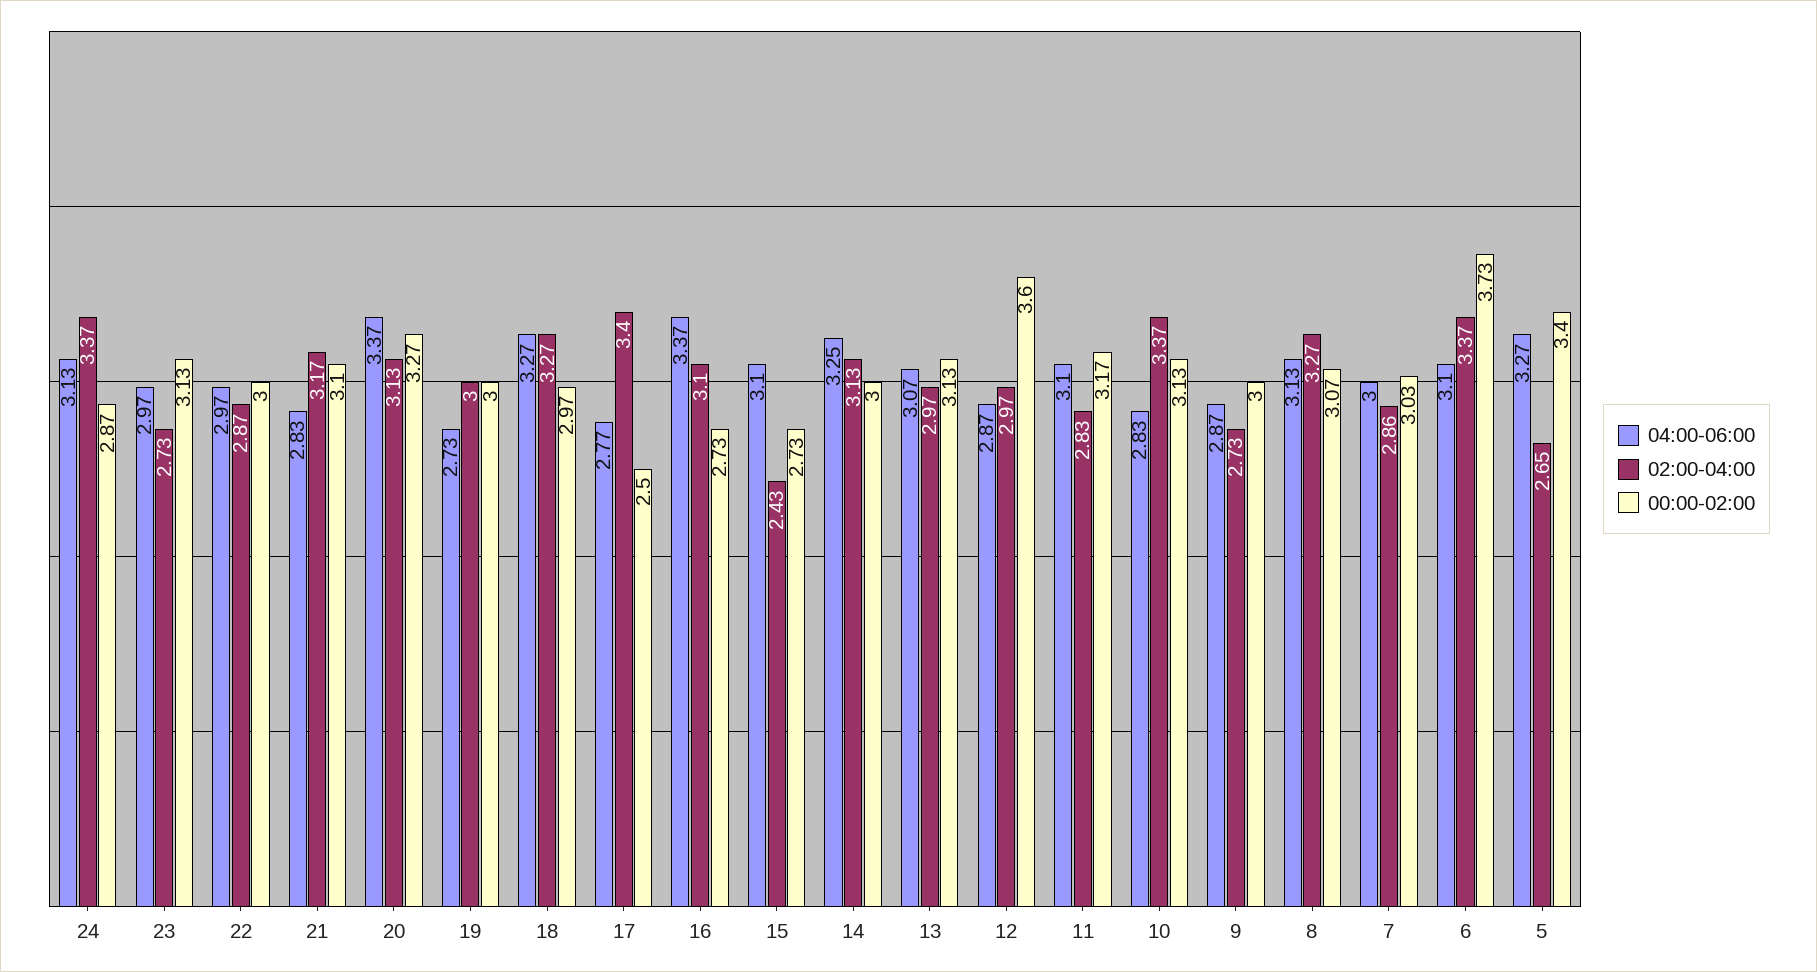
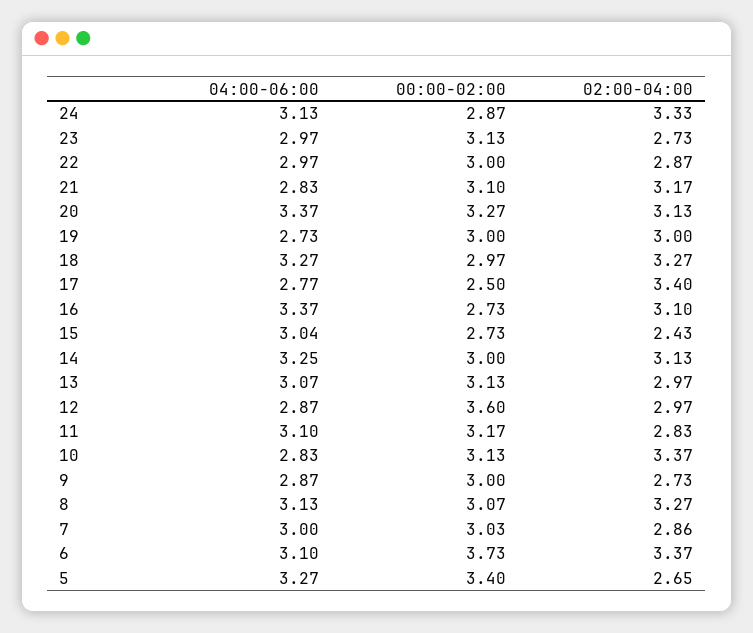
02:00-04:00, 24: 3.37 -> 3.33
04:00-06:00, 15: 3.1 -> 3.04

